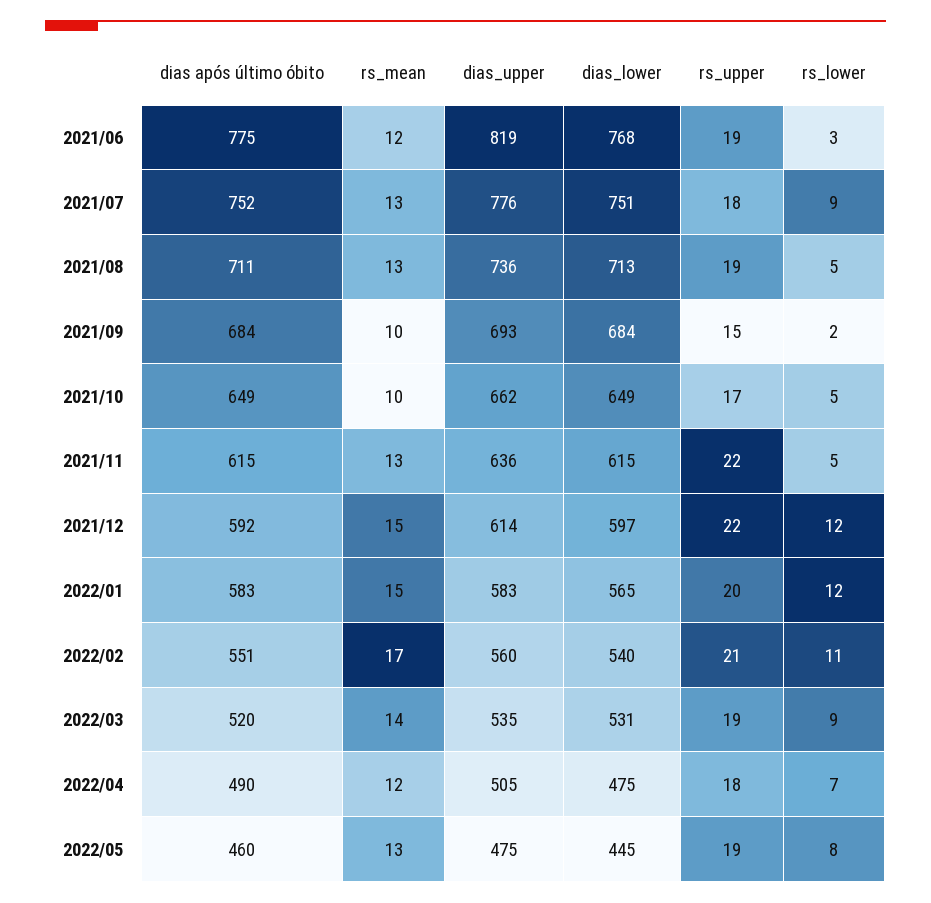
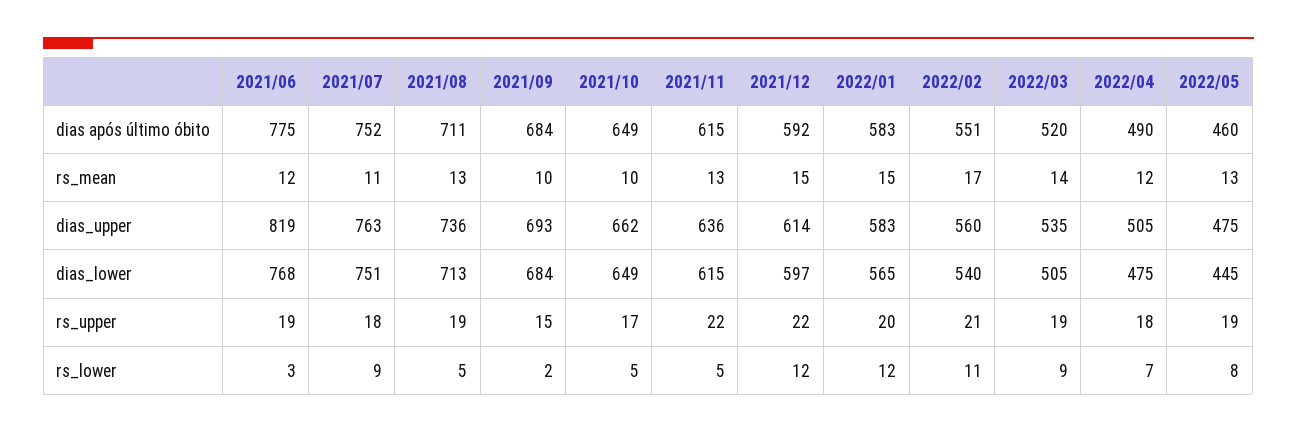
rs_mean, 2021/07: 13 -> 11
dias_upper, 2021/07: 776 -> 763
dias_lower, 2022/03: 531 -> 505

